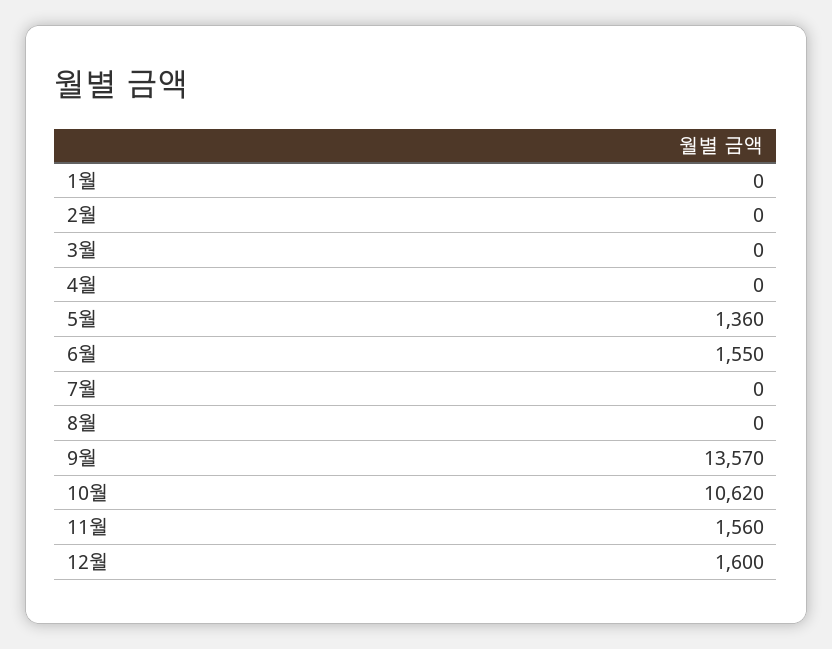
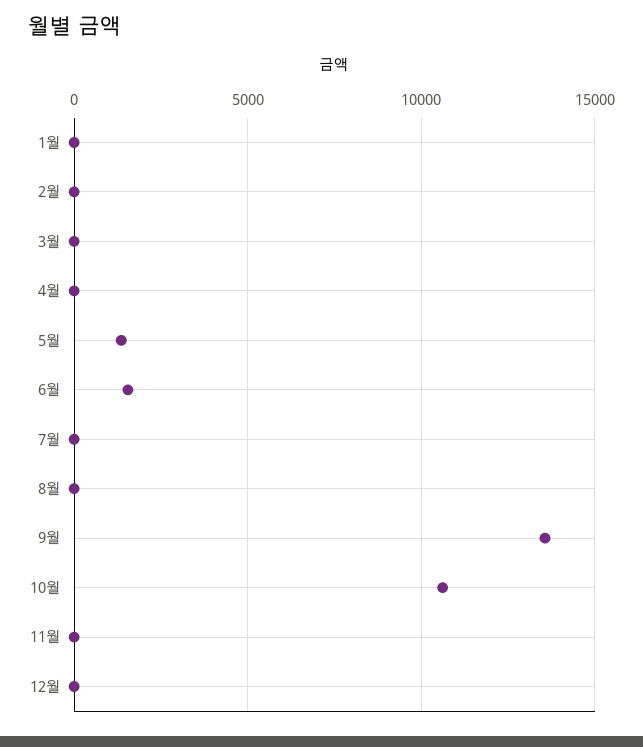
11월: 1560 -> 0
12월: 1600 -> 0

